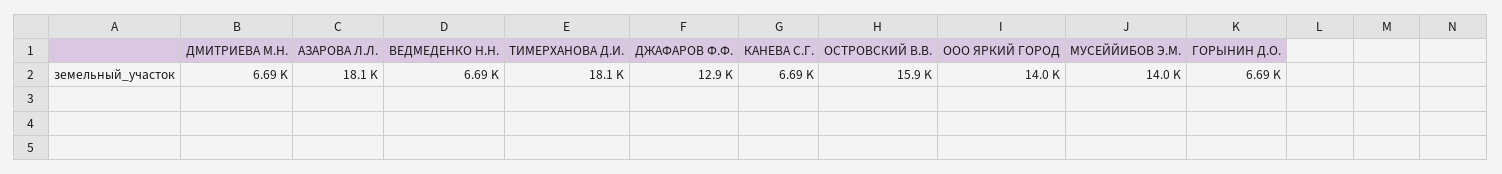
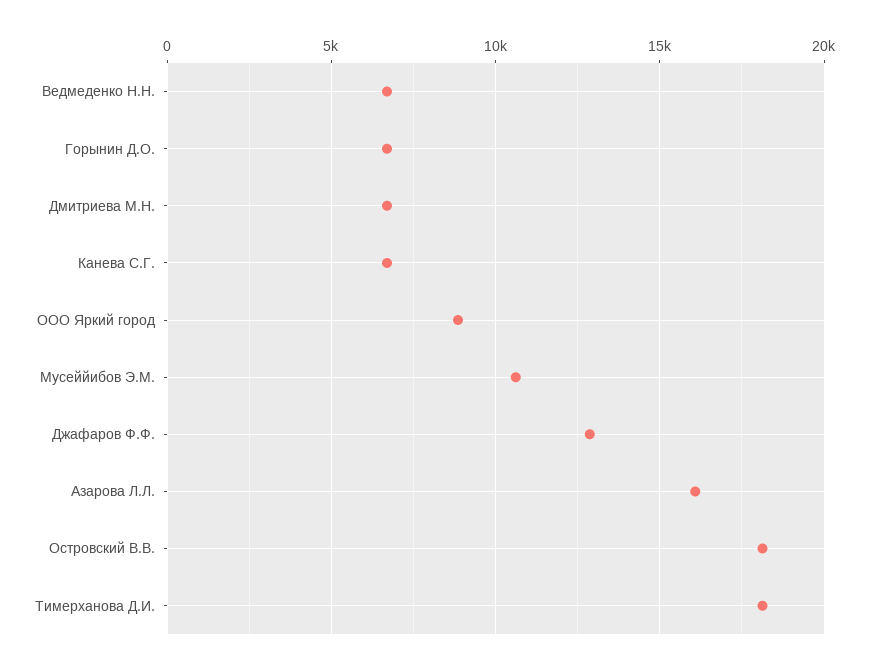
АЗАРОВА Л.Л.: 18100 -> 16000
ОСТРОВСКИЙ В.В.: 15900 -> 18000
ООО ЯРКИЙ ГОРОД: 14000 -> 9000
МУСЕЙЙИБОВ Э.М.: 14000 -> 10500

